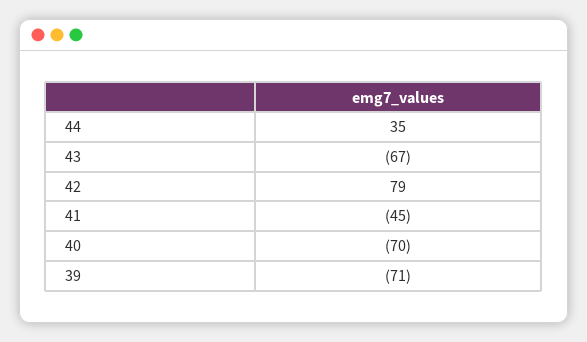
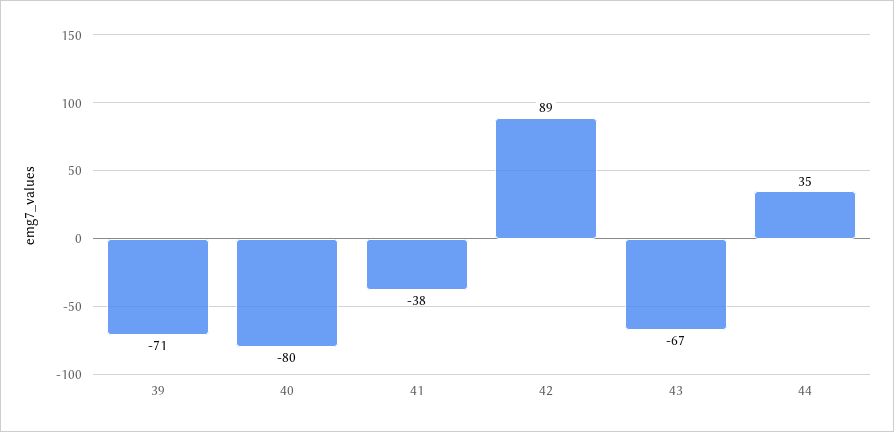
42: 79 -> 89
41: -45 -> -38
40: -70 -> -80

